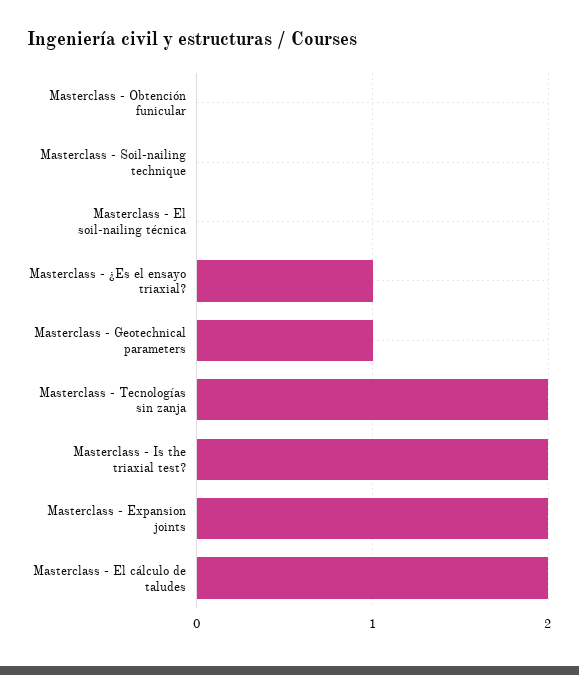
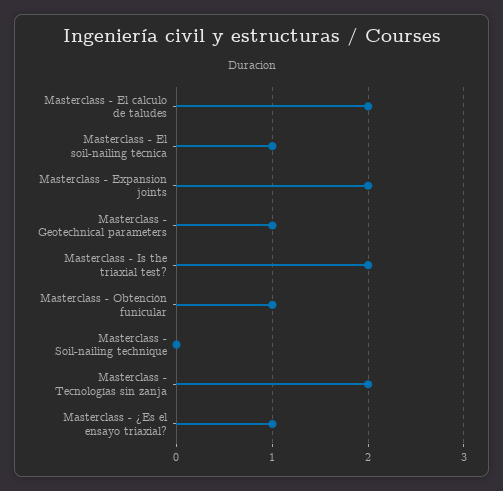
Masterclass - Obtención funicular: 0 -> 1
Masterclass - El soil-nailing técnica: 0 -> 1

